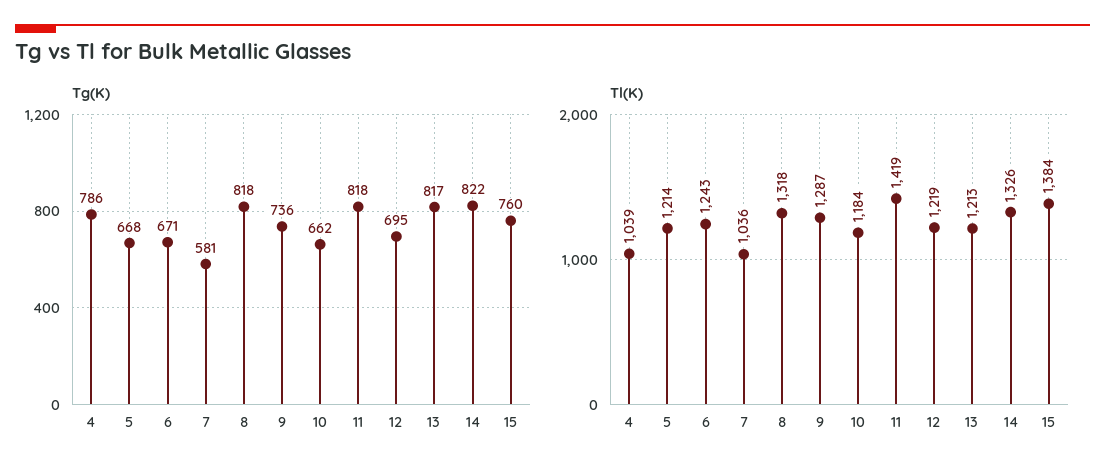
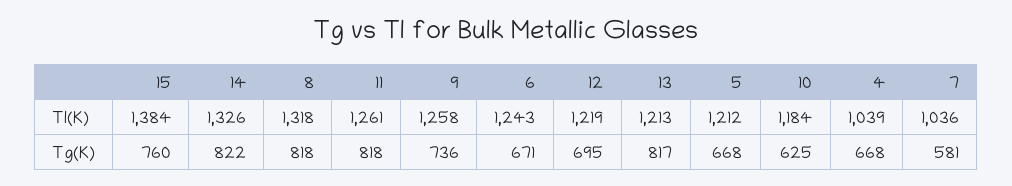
Tg(K), 4: 786 -> 668
Tg(K), 10: 662 -> 625
Tl(K), 5: 1214 -> 1212
Tl(K), 9: 1287 -> 1258
Tl(K), 11: 1419 -> 1261

